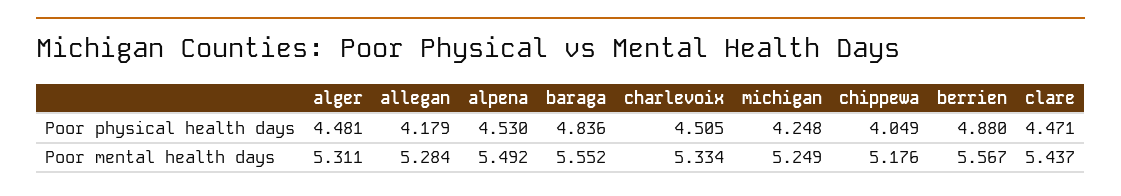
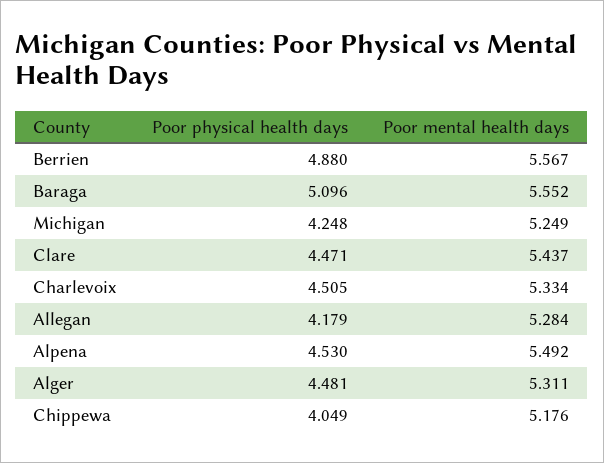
baraga, Poor physical health days: 4.836 -> 5.096

